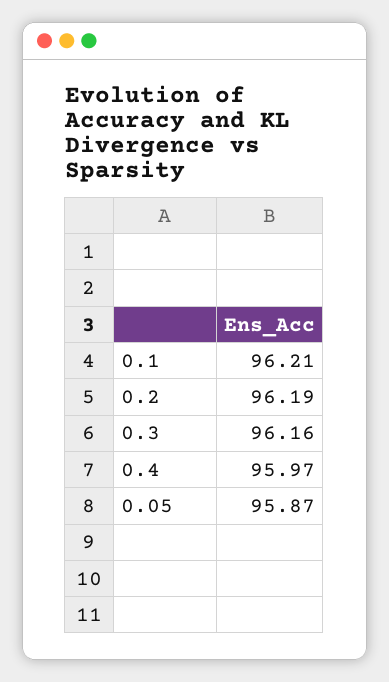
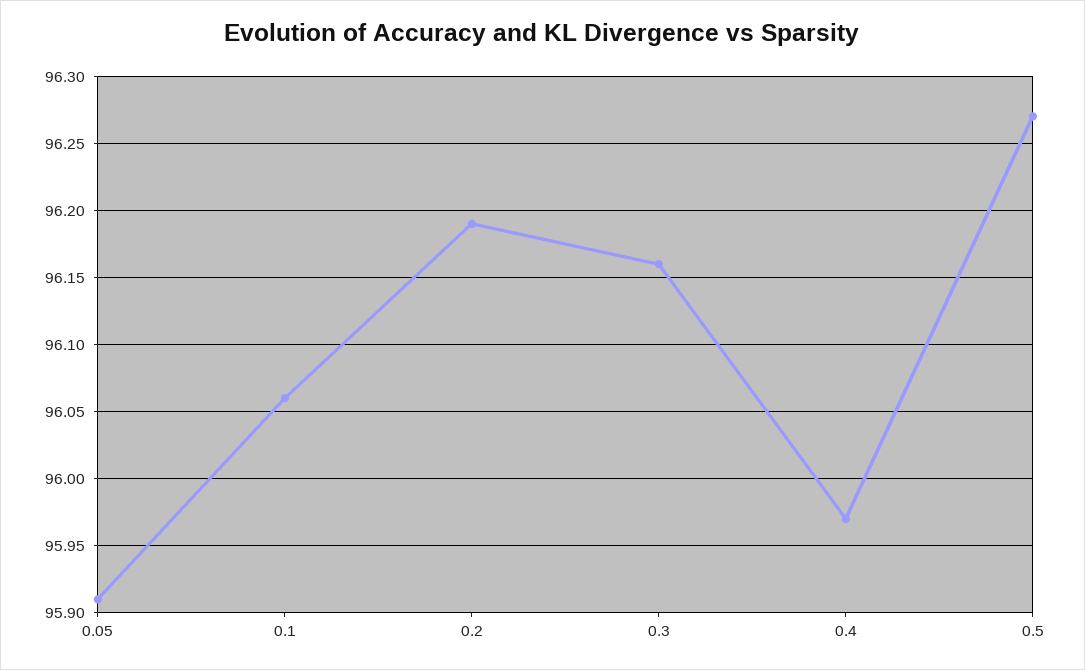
0.1: 96.21 -> 96.06
0.05: 95.87 -> 95.91
0.5: none -> 96.27

